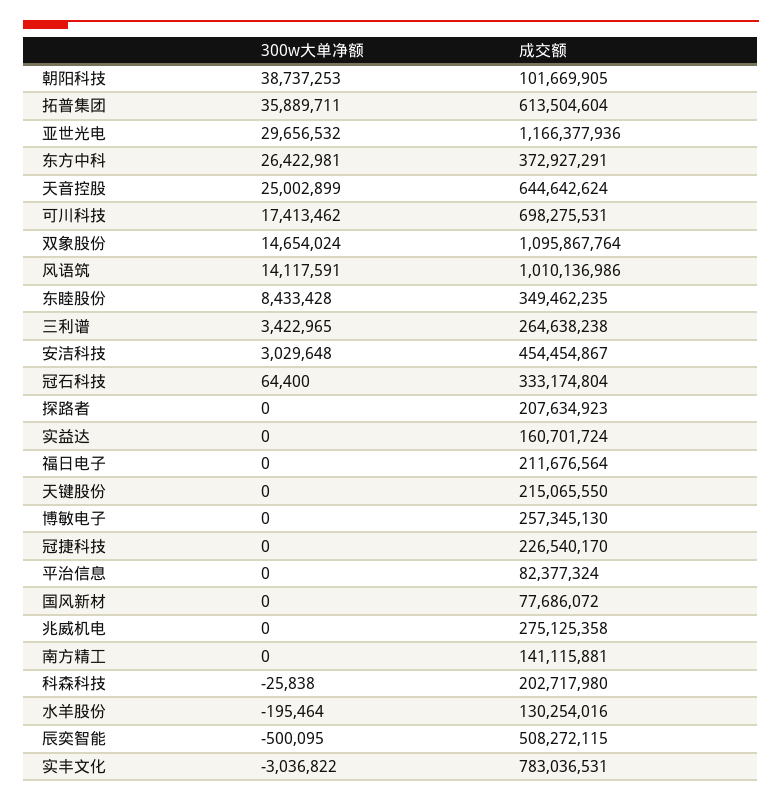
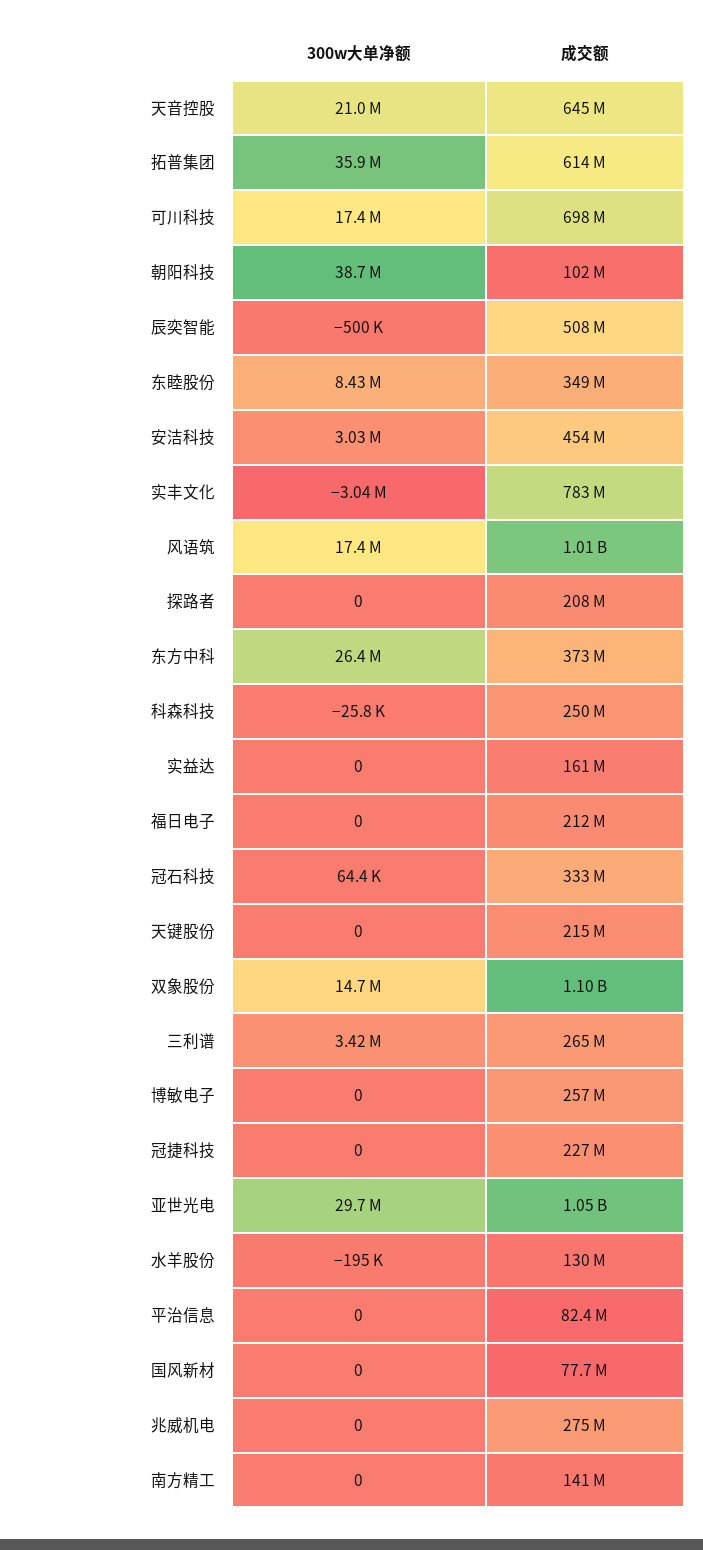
成交额, 亚世光电: 1166377936 -> 1050000000
300w大单净额, 天音控股: 25002899 -> 21000000
300w大单净额, 风语筑: 14117591 -> 17400000
成交额, 科森科技: 202717980 -> 250000000

